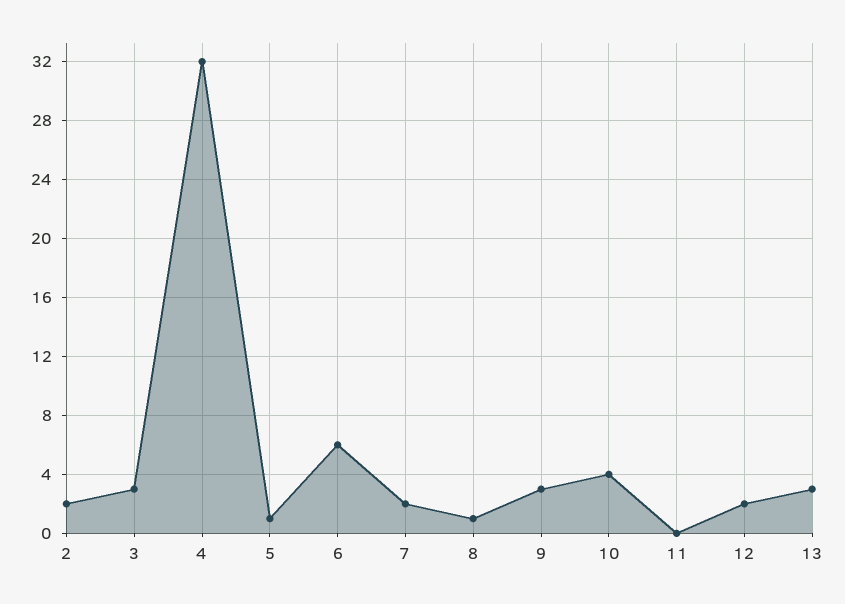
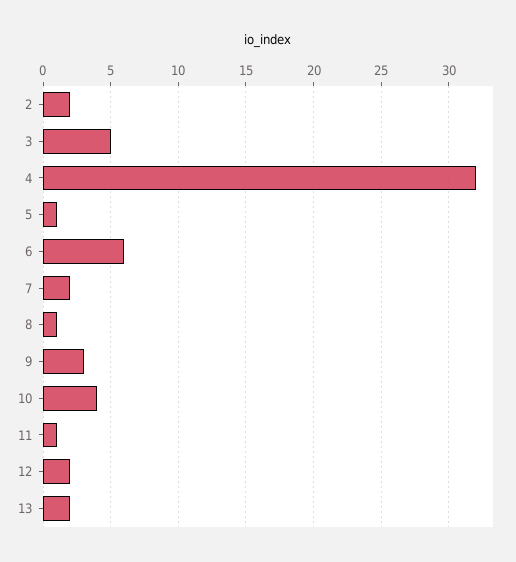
3: 3 -> 5
11: 0 -> 1
13: 3 -> 2

